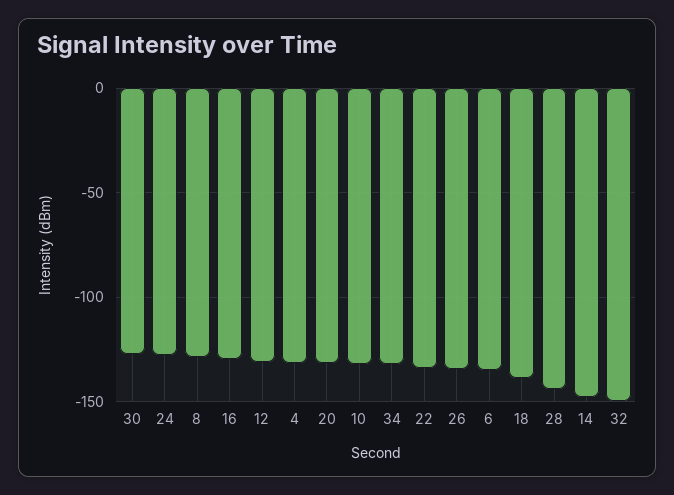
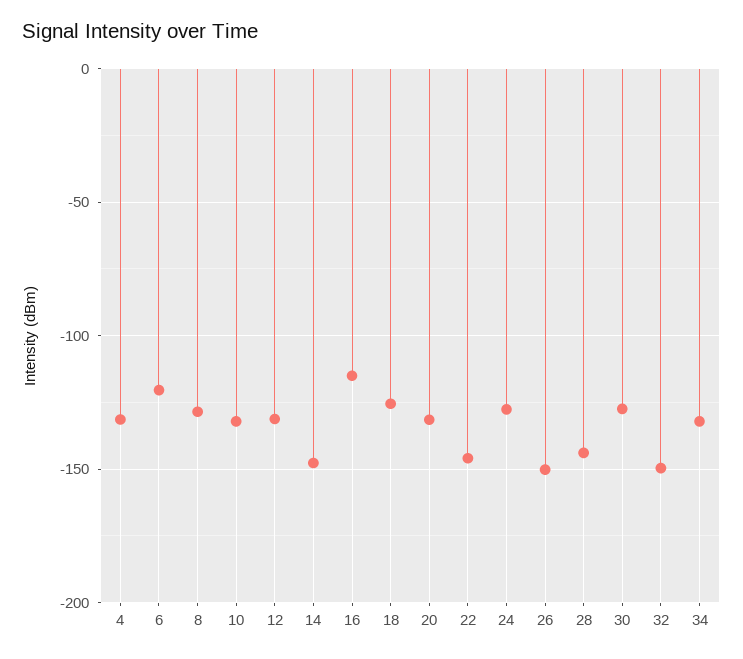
16: -130 -> -115
22: -135 -> -145
26: -135 -> -150
6: -135 -> -120
18: -140 -> -125

